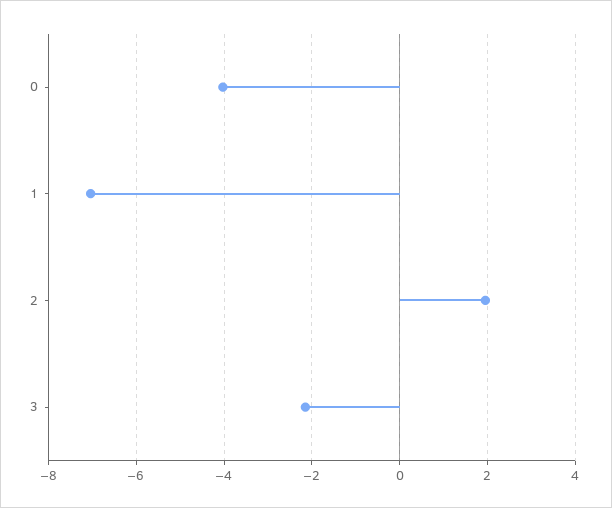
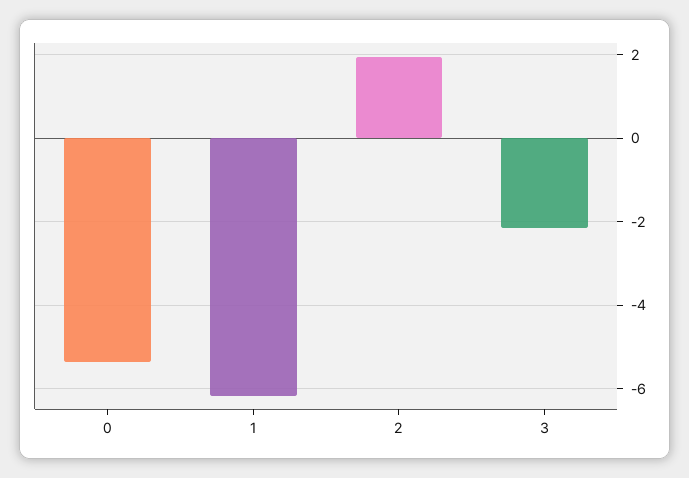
0: -4 -> -5.4
1: -7 -> -6.2

